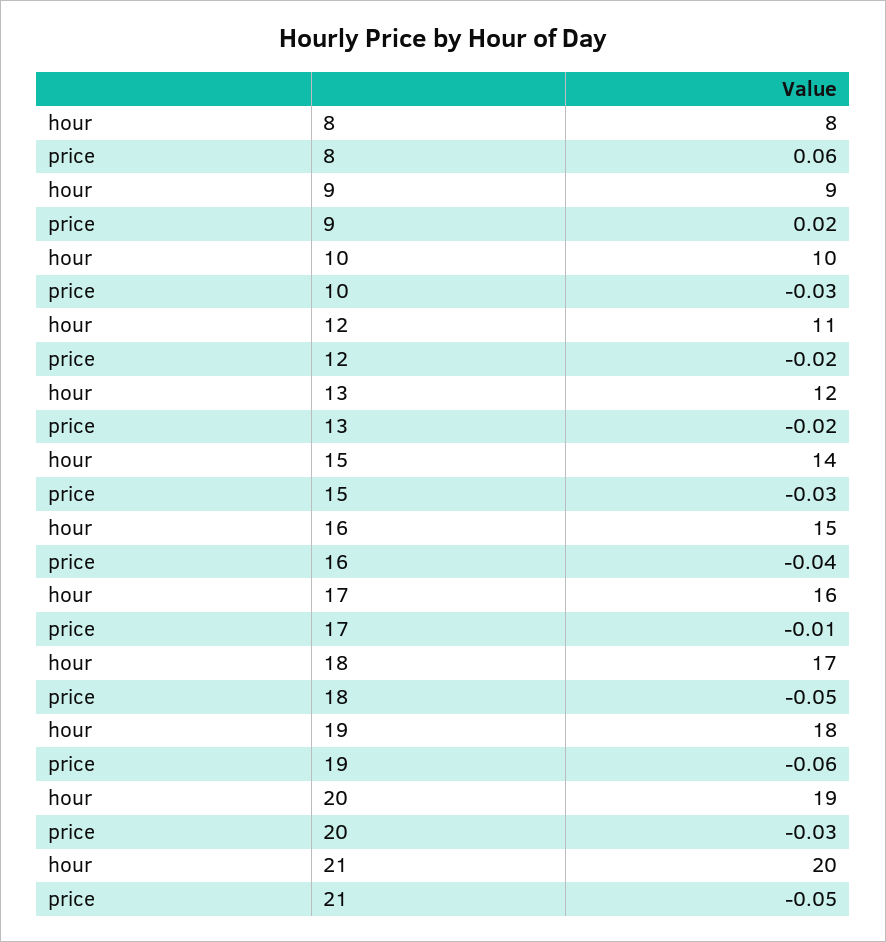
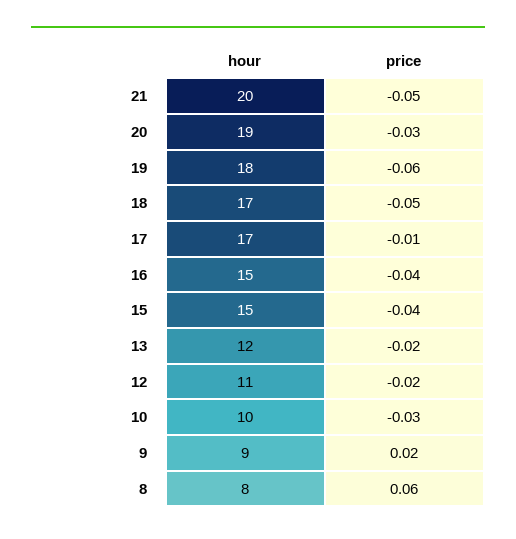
hour, 15: 14 -> 15
price, 15: -0.03 -> -0.04
hour, 17: 16 -> 17

